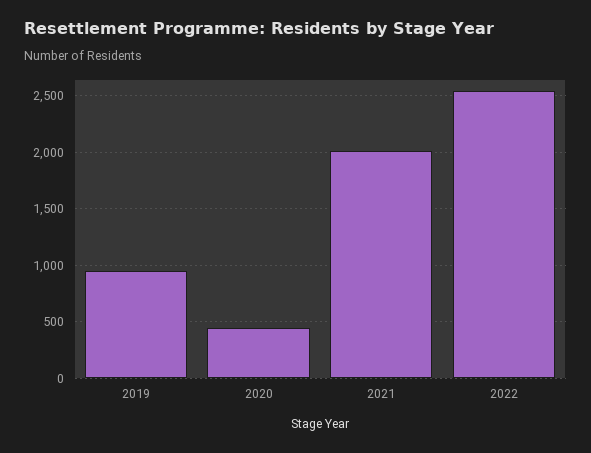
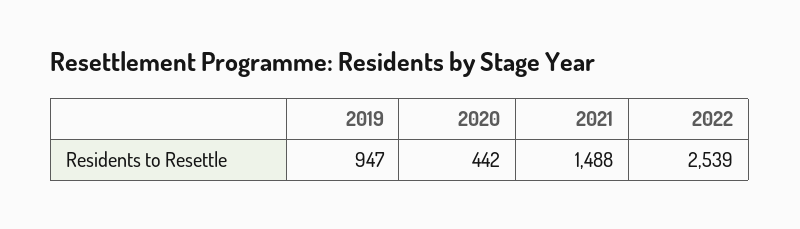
2021: 2000 -> 1488

